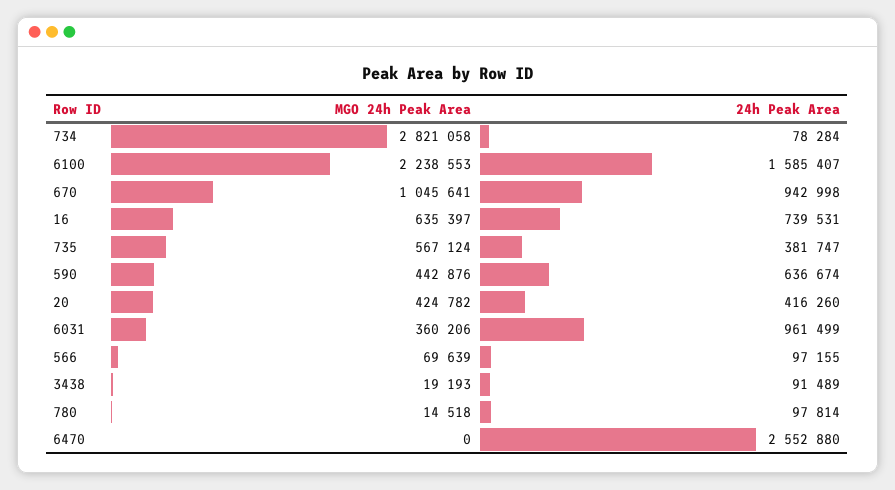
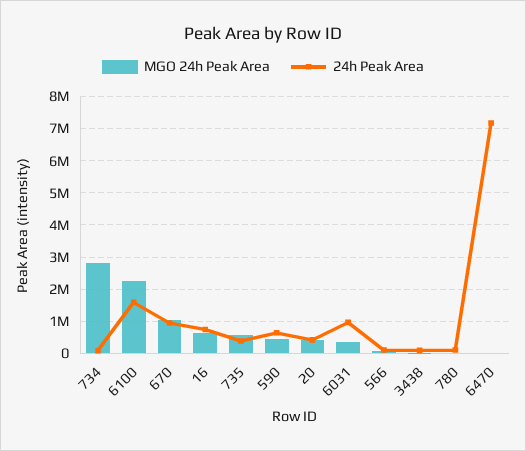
24h Peak Area, 6470: 2552880 -> 7200000

